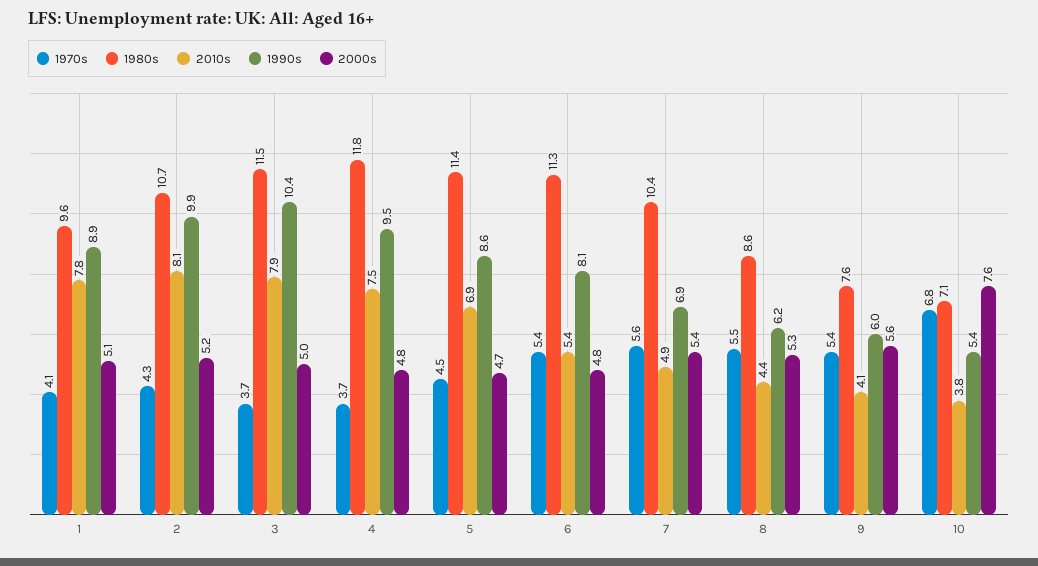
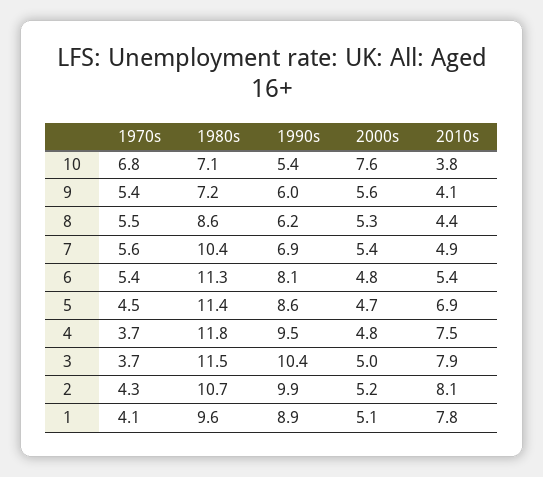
1980s, 9: 7.6 -> 7.2

